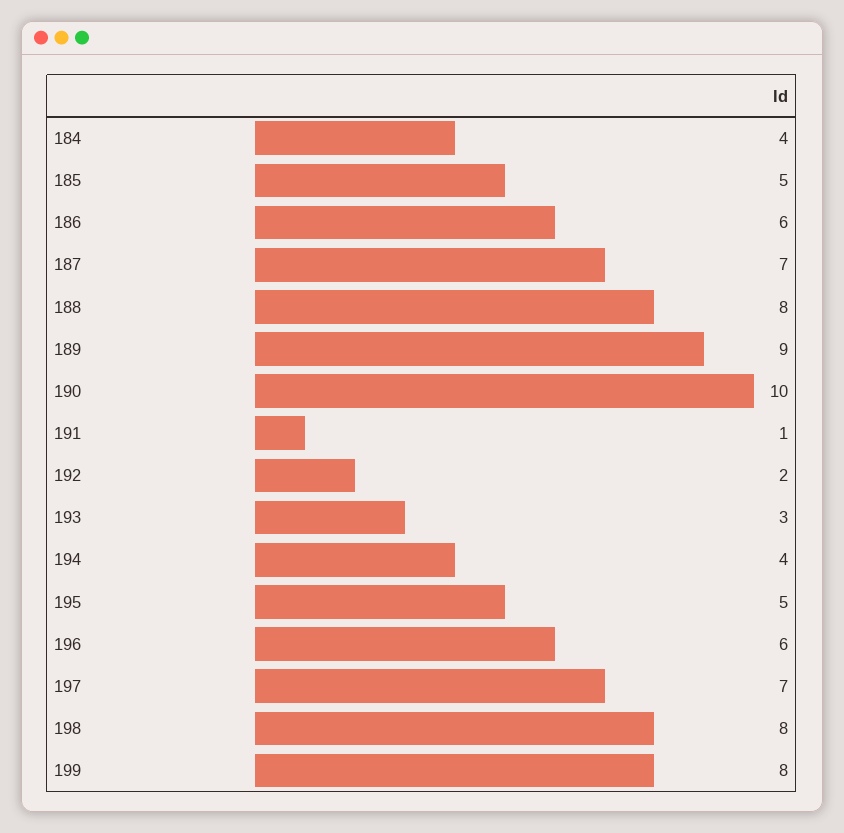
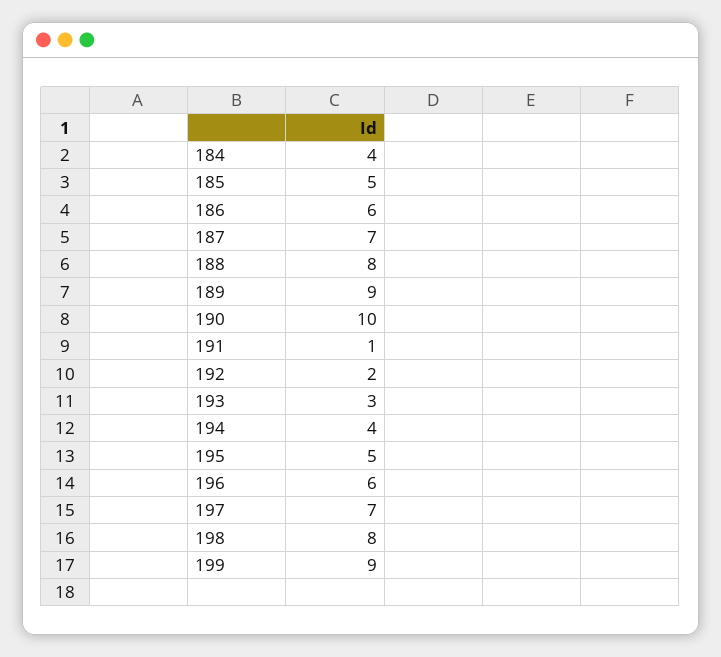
199: 8 -> 9

